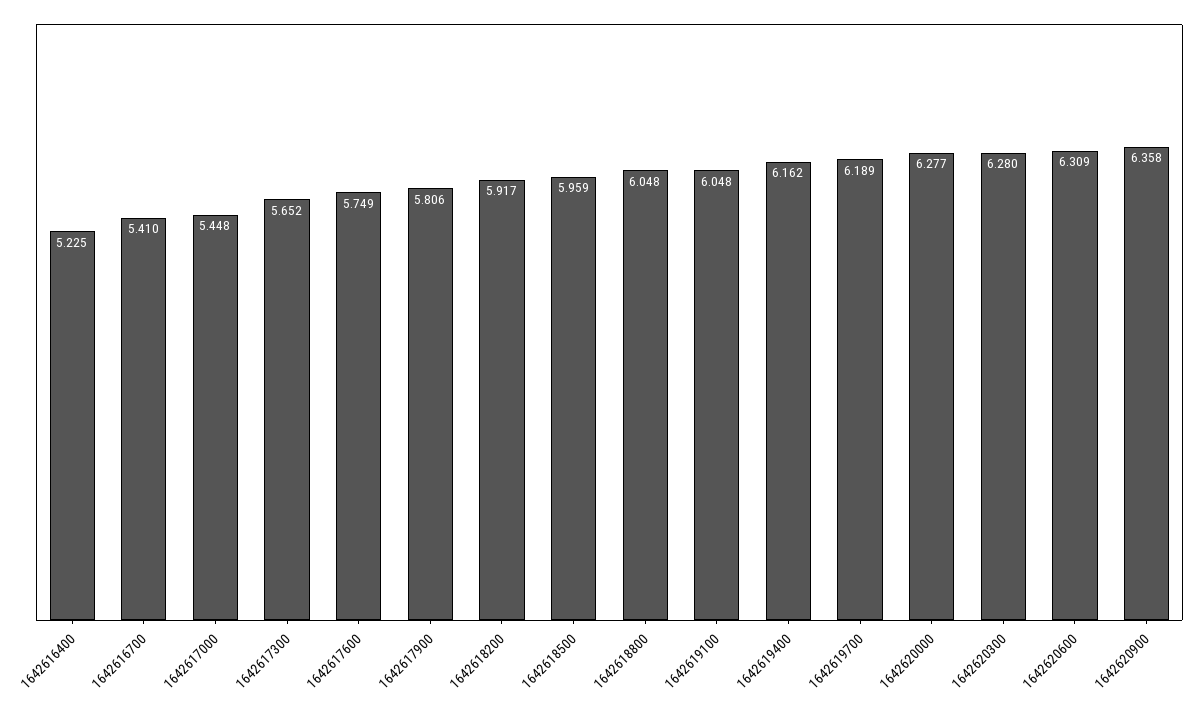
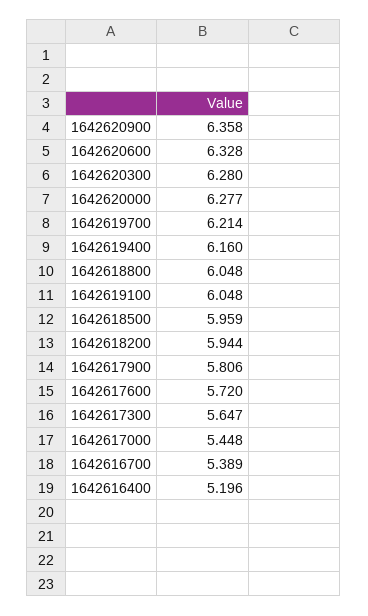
1642616400: 5.225 -> 5.196
1642616700: 5.41 -> 5.389
1642617300: 5.652 -> 5.647
1642617600: 5.749 -> 5.72
1642618200: 5.917 -> 5.944
1642619400: 6.162 -> 6.16
1642619700: 6.189 -> 6.214
1642620600: 6.309 -> 6.328

